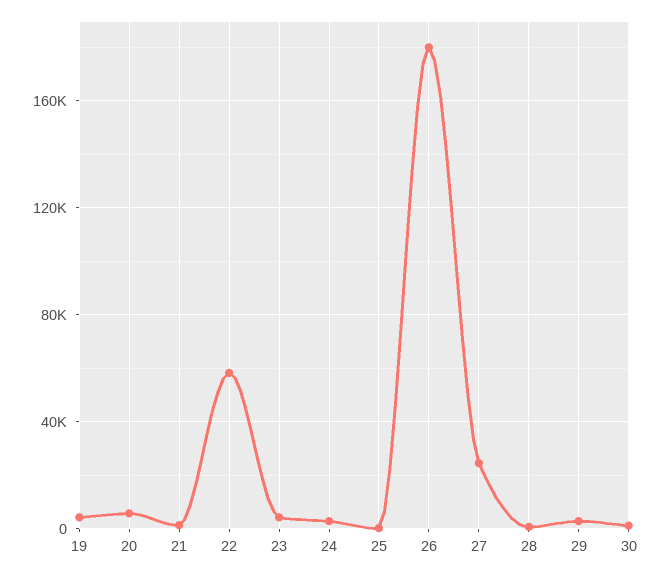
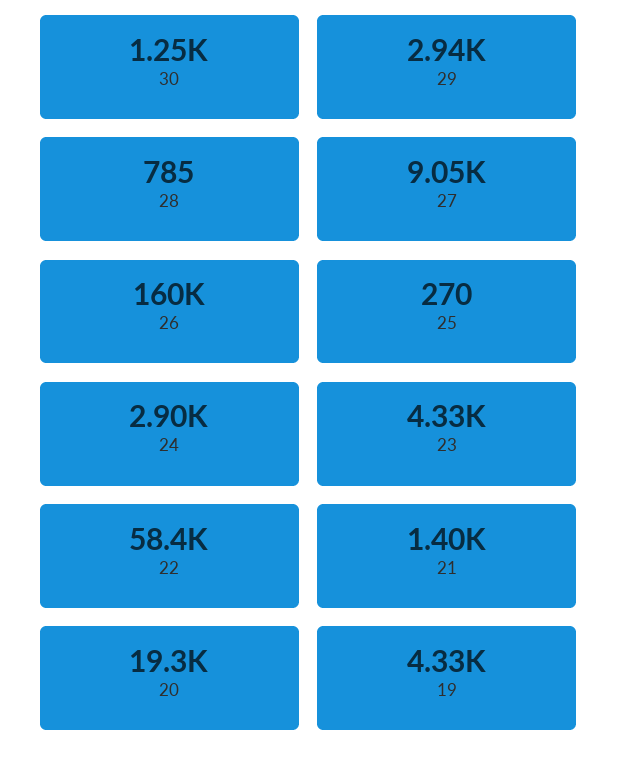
20: 5000 -> 19300
26: 180000 -> 160000
27: 25000 -> 9050

